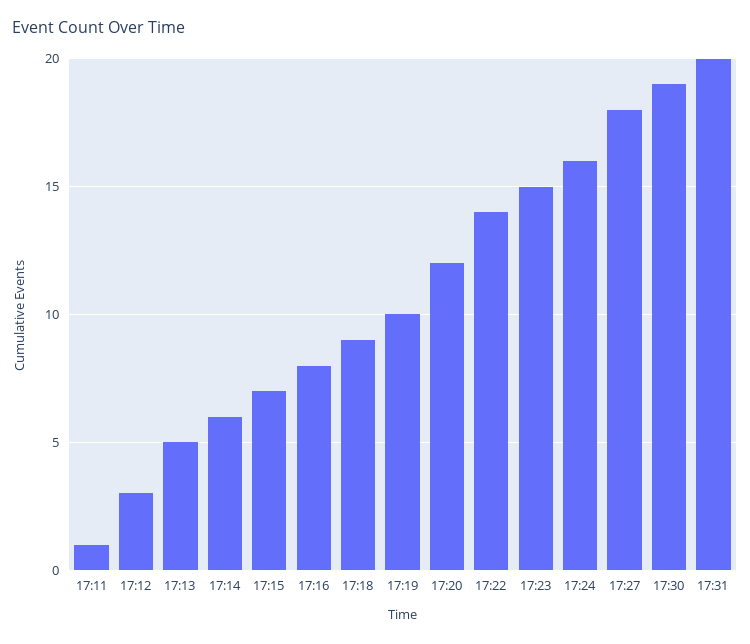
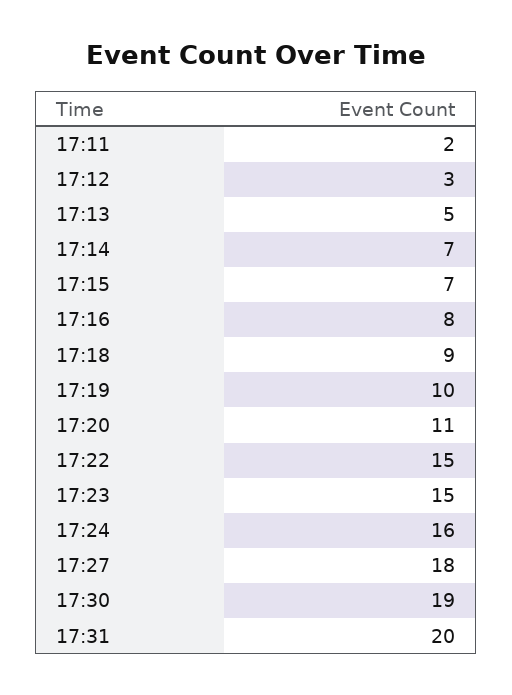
17:11: 1 -> 2
17:14: 6 -> 7
17:20: 12 -> 11
17:22: 14 -> 15

